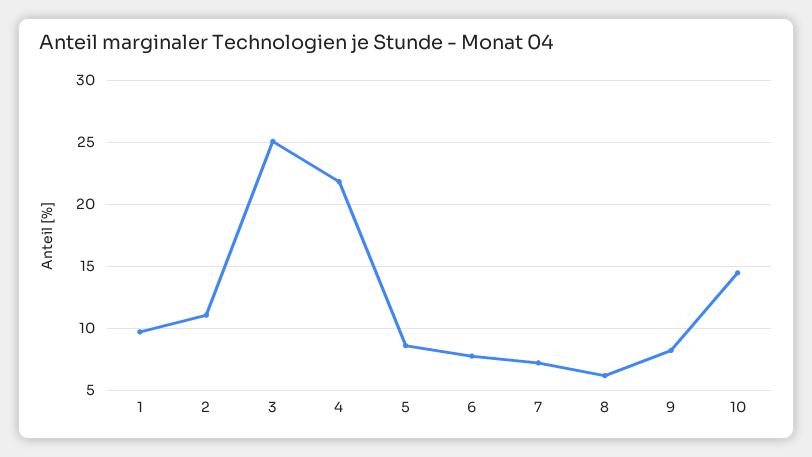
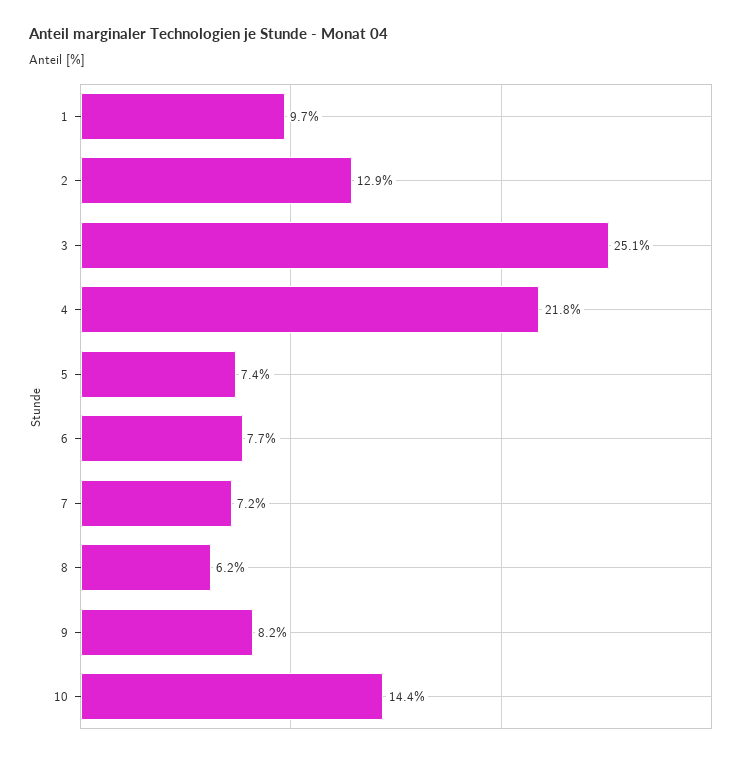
2: 11 -> 12.9
5: 8.5 -> 7.4

